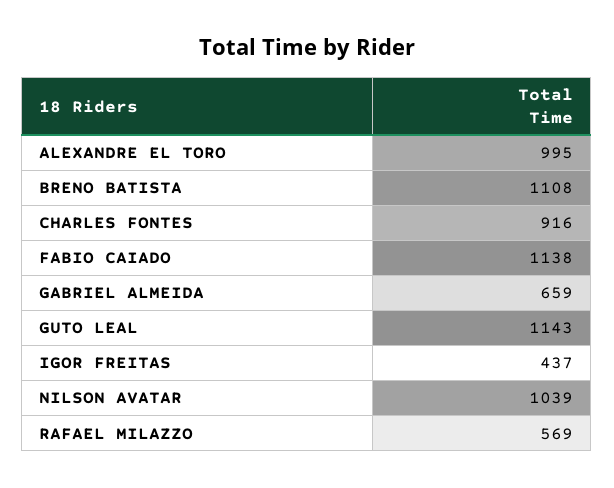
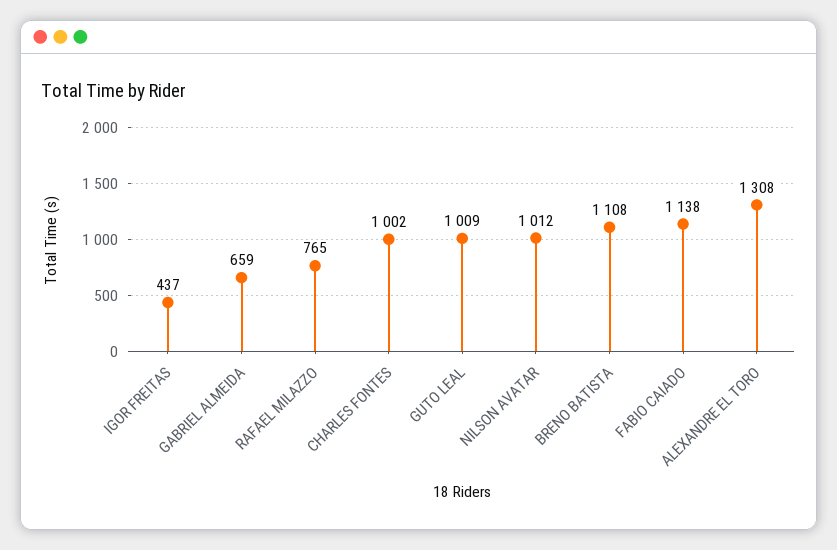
ALEXANDRE EL TORO: 995 -> 1308
CHARLES FONTES: 916 -> 1002
GUTO LEAL: 1143 -> 1009
NILSON AVATAR: 1039 -> 1012
RAFAEL MILAZZO: 569 -> 765

